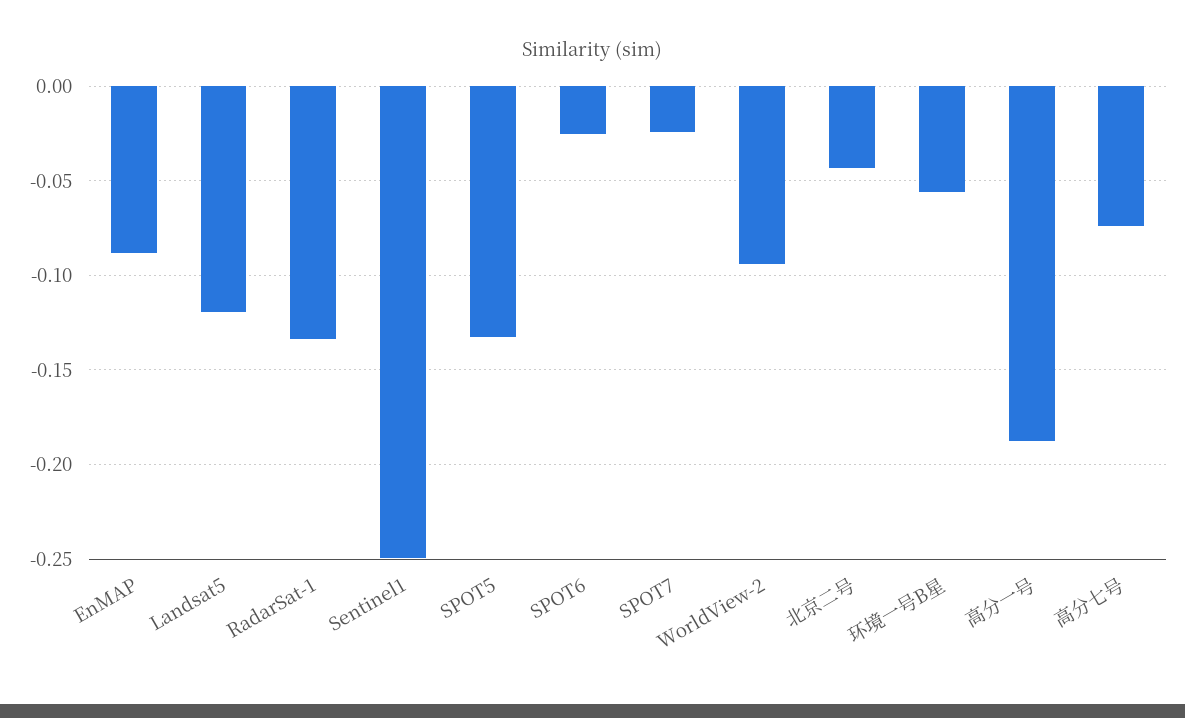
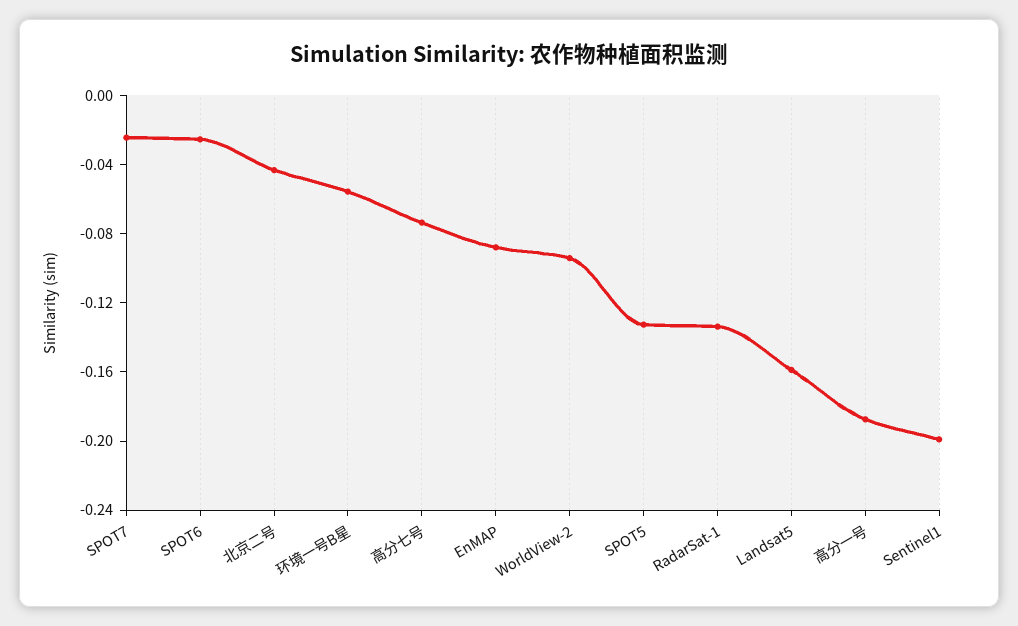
Landsat5: -0.12 -> -0.16
Sentinel1: -0.25 -> -0.2

